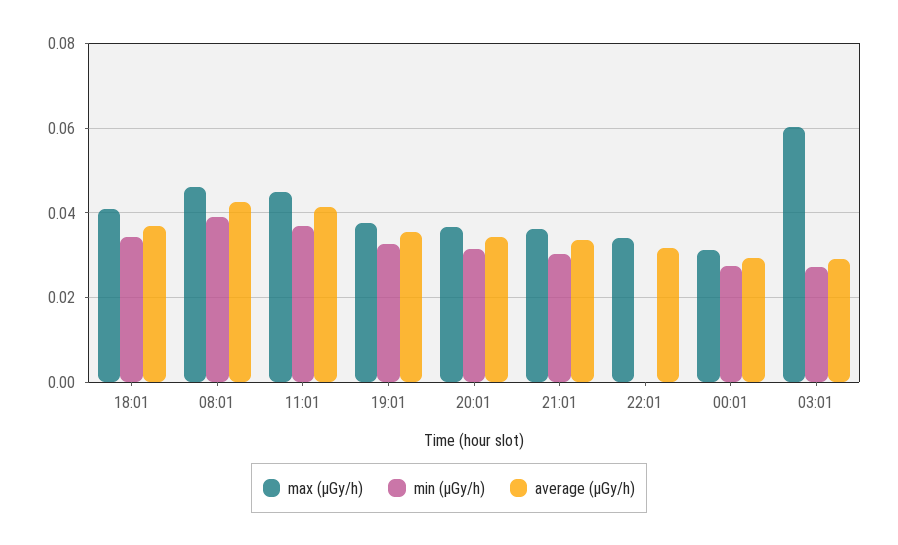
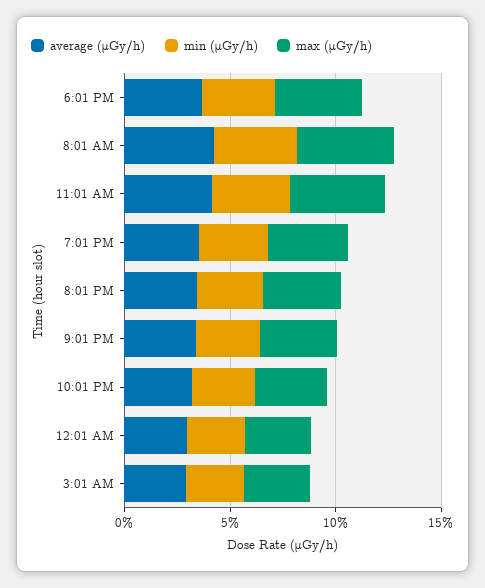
min (μGy/h), 22:01: 0 -> 0.03
max (μGy/h), 03:01: 0.06 -> 0.03

